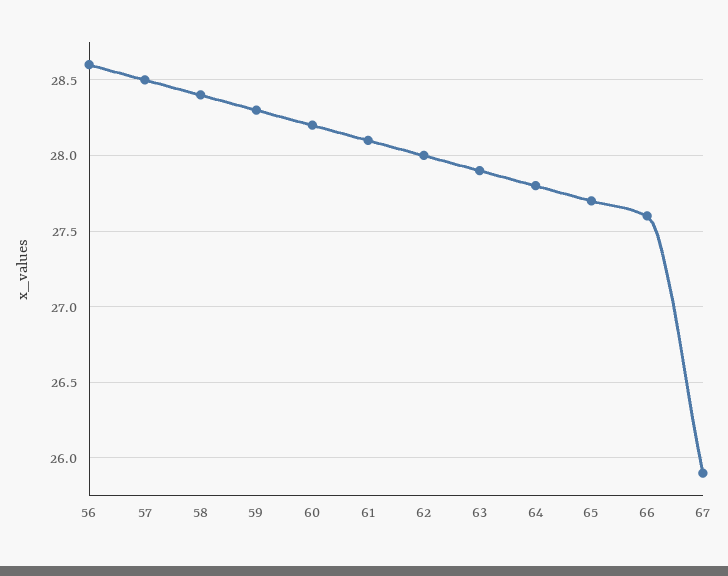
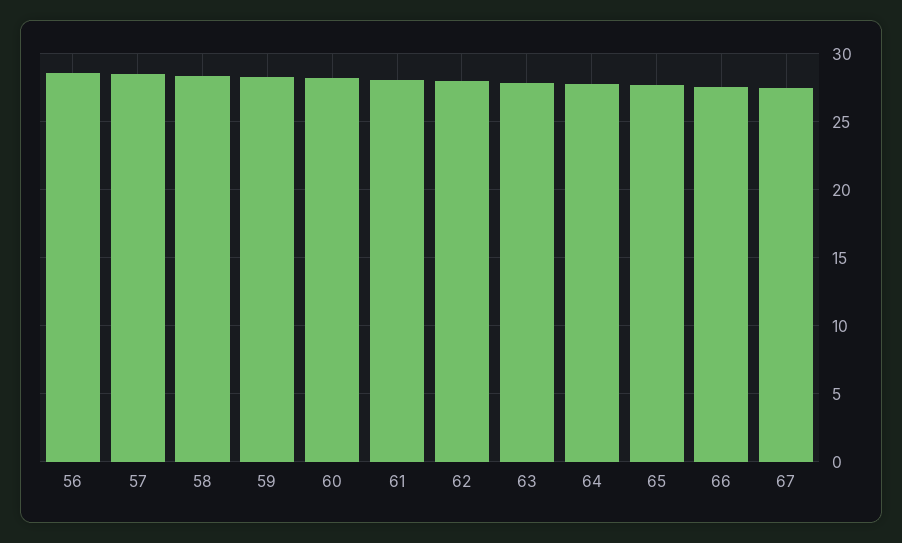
67: 25.9 -> 27.5

